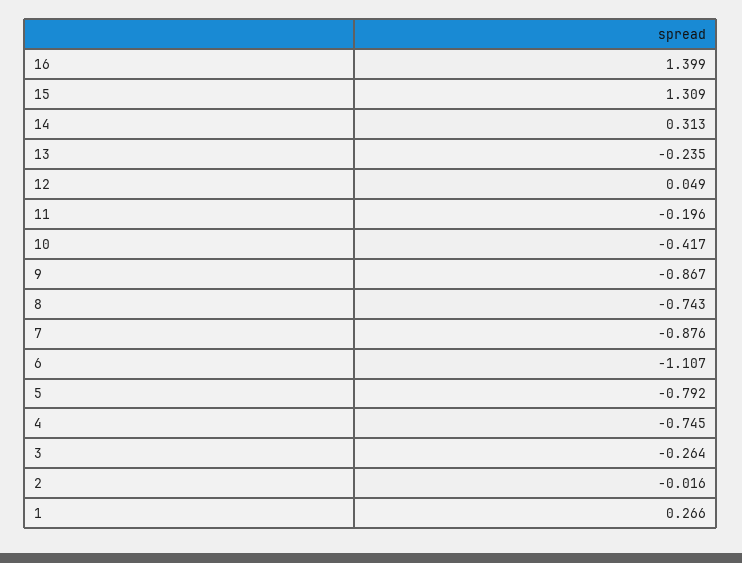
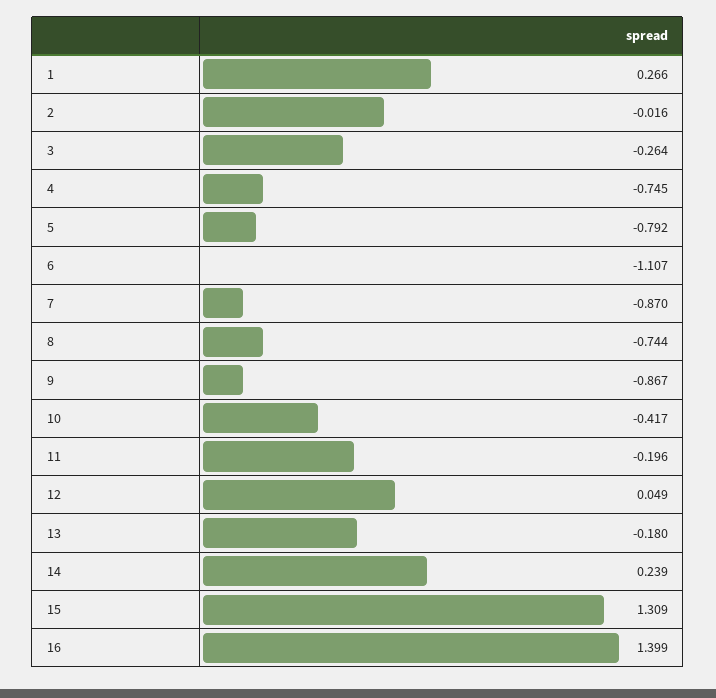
14: 0.313 -> 0.239
13: -0.235 -> -0.18
8: -0.743 -> -0.744
7: -0.876 -> -0.87

